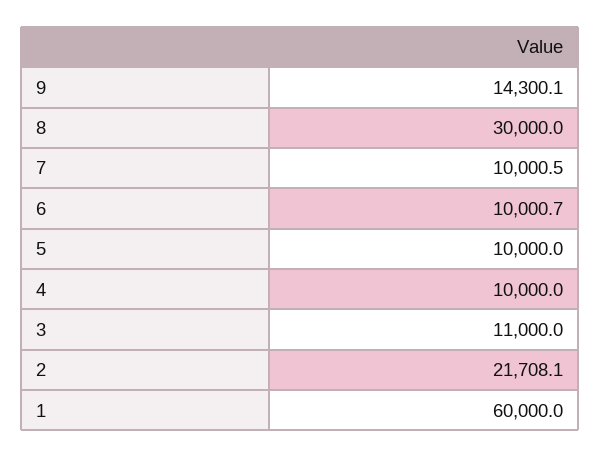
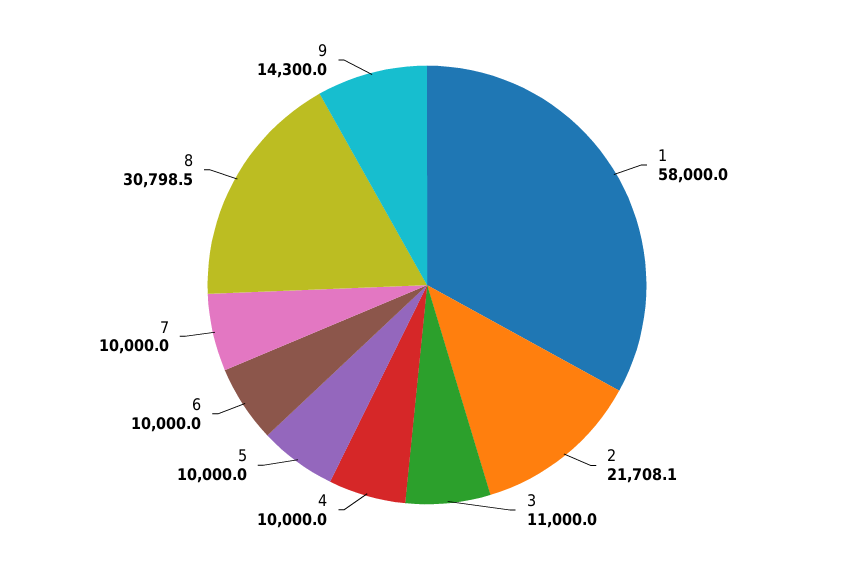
9: 14300.1 -> 14300
8: 30000 -> 30798.5
7: 10000.5 -> 10000
6: 10000.7 -> 10000
1: 60000 -> 58000

